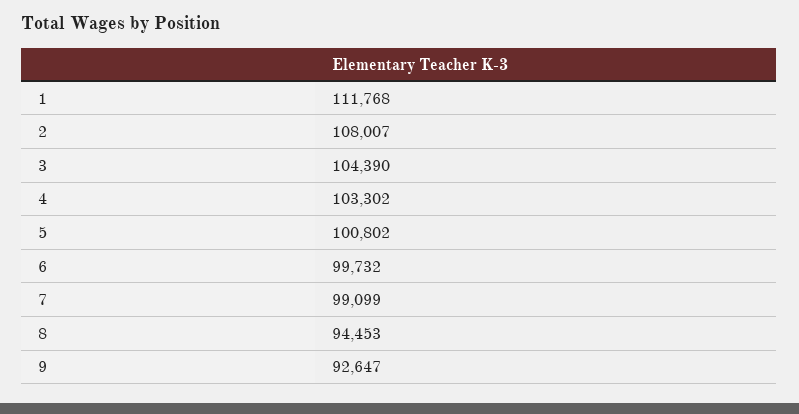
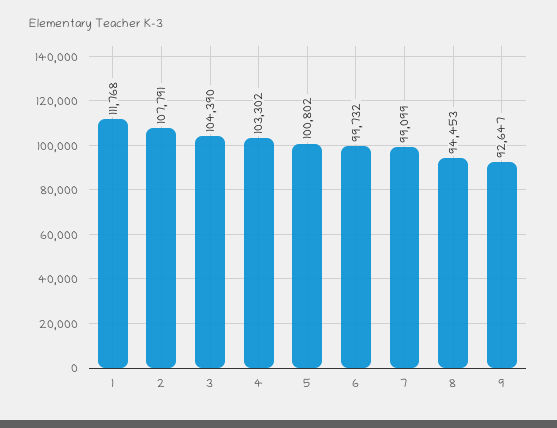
2: 108007 -> 107791

